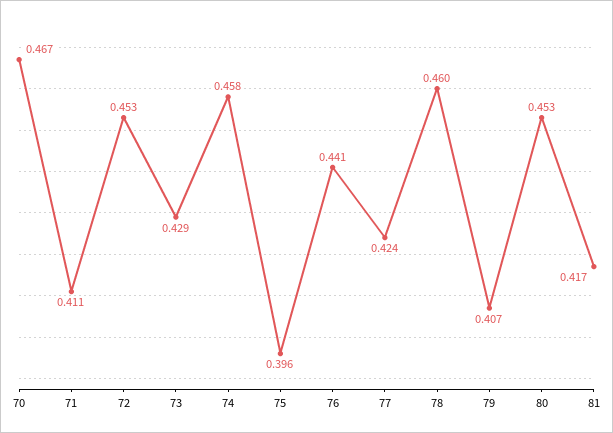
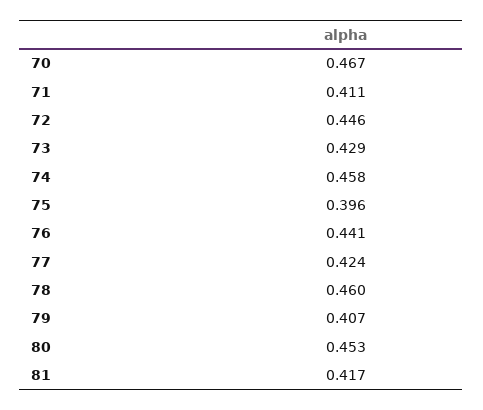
72: 0.453 -> 0.446

